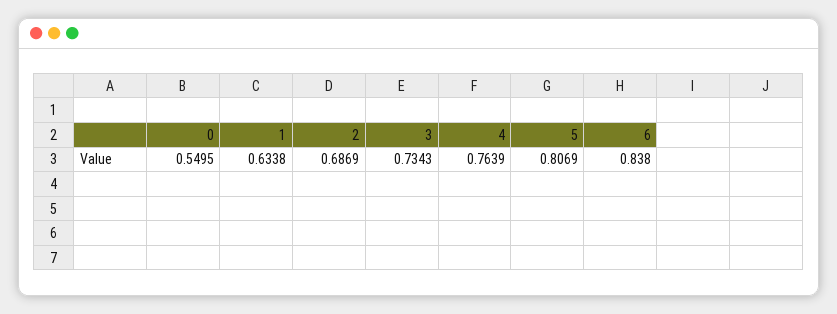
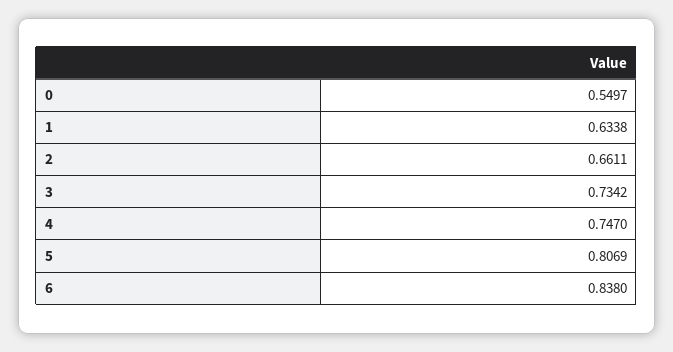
0: 0.5495 -> 0.5497
2: 0.6869 -> 0.6611
3: 0.7343 -> 0.7342
4: 0.7639 -> 0.747

